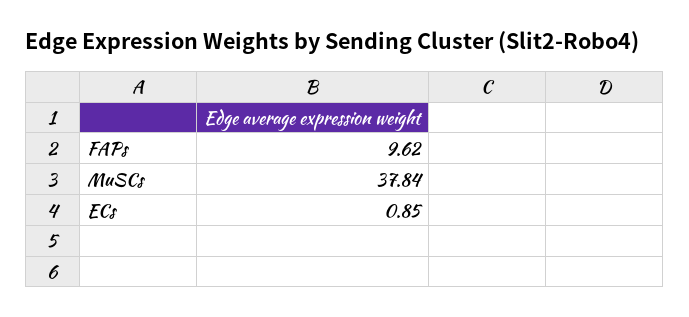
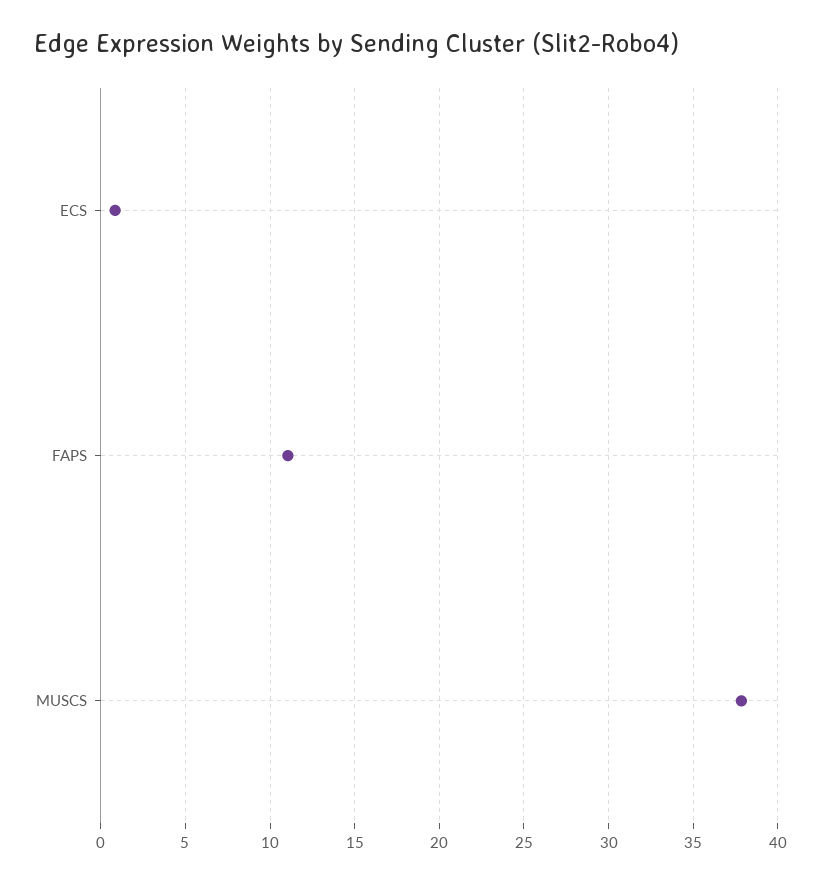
FAPs: 9.62 -> 11

